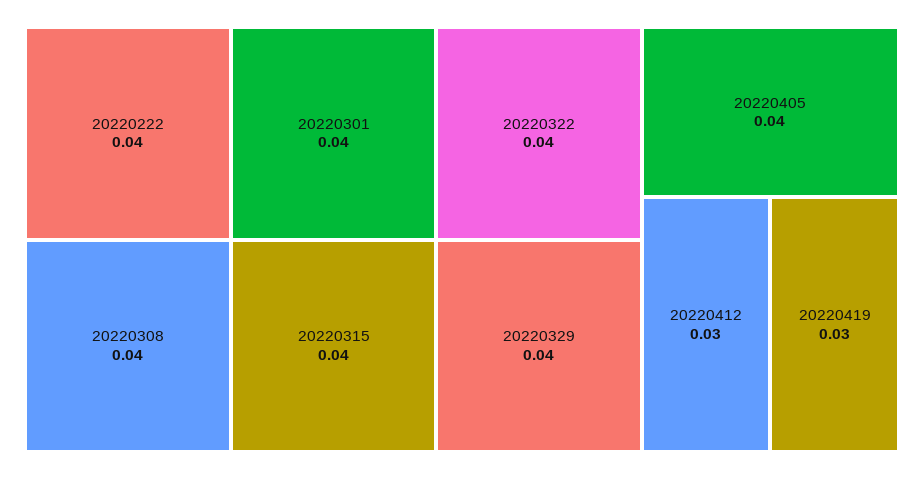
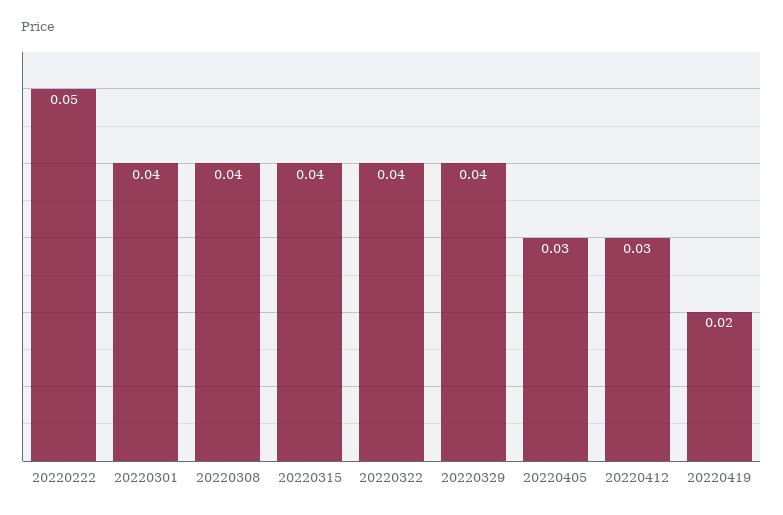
20220222: 0.04 -> 0.05
20220405: 0.04 -> 0.03
20220419: 0.03 -> 0.02

